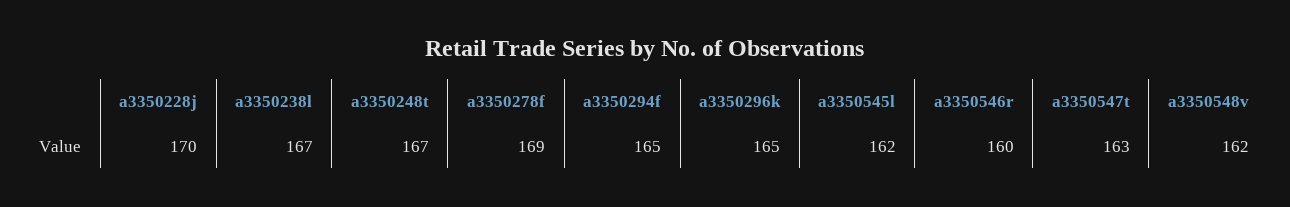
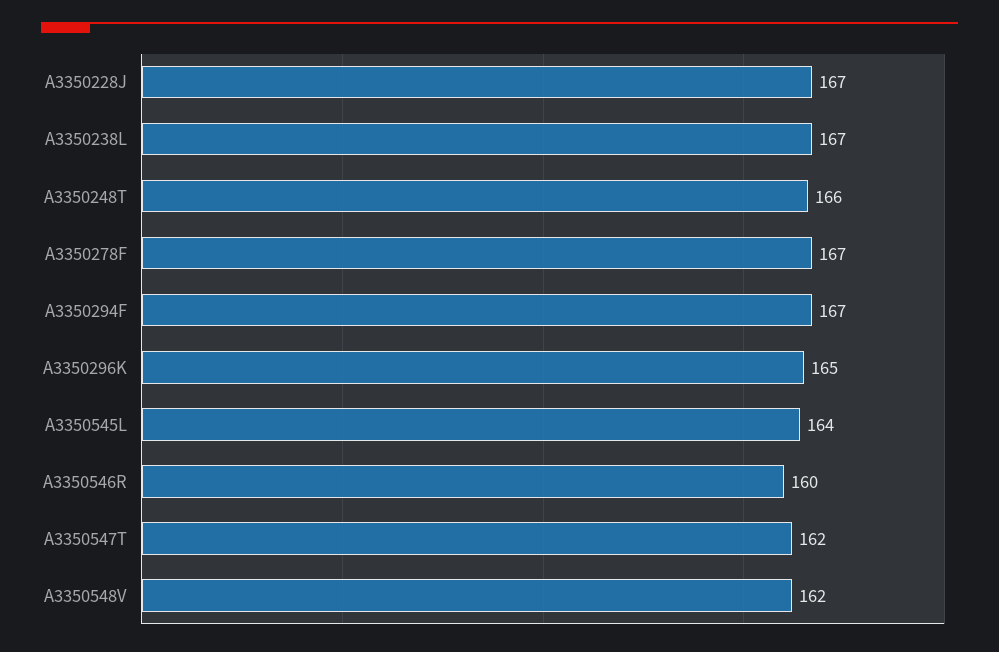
a3350228j: 170 -> 167
a3350248t: 167 -> 166
a3350278f: 169 -> 167
a3350294f: 165 -> 167
a3350545l: 162 -> 164
a3350547t: 163 -> 162

